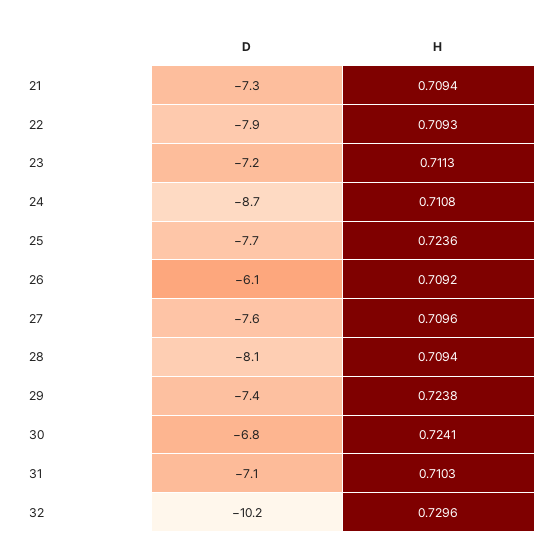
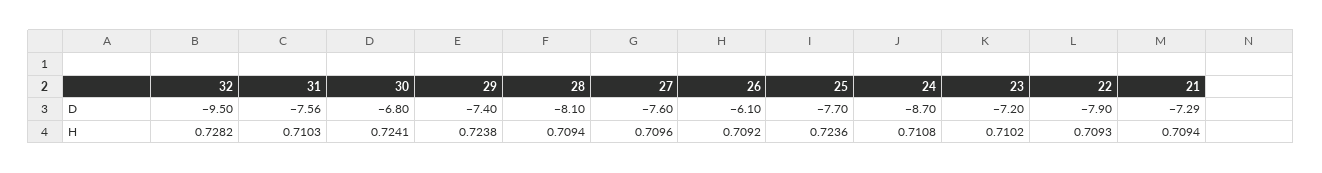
H, 23: 0.7113 -> 0.7102
D, 31: -7.1 -> -7.56
D, 32: -10.2 -> -9.5
H, 32: 0.7296 -> 0.7282

